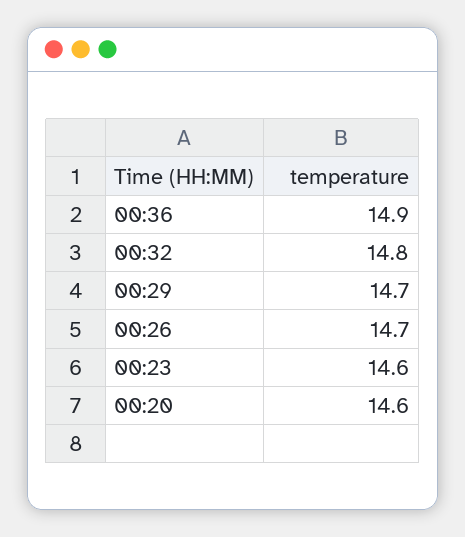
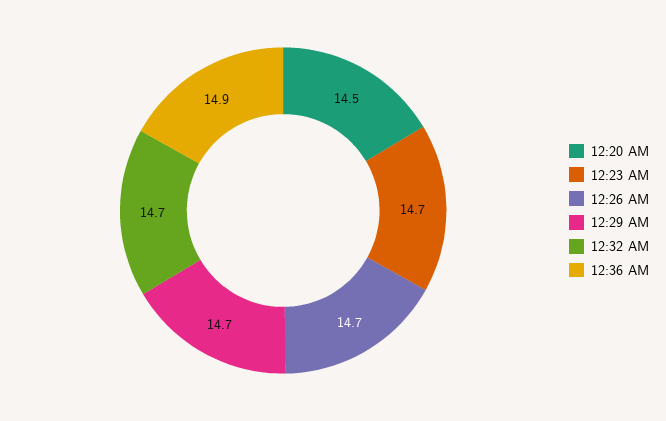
00:32: 14.8 -> 14.7
00:23: 14.6 -> 14.7
00:20: 14.6 -> 14.5

